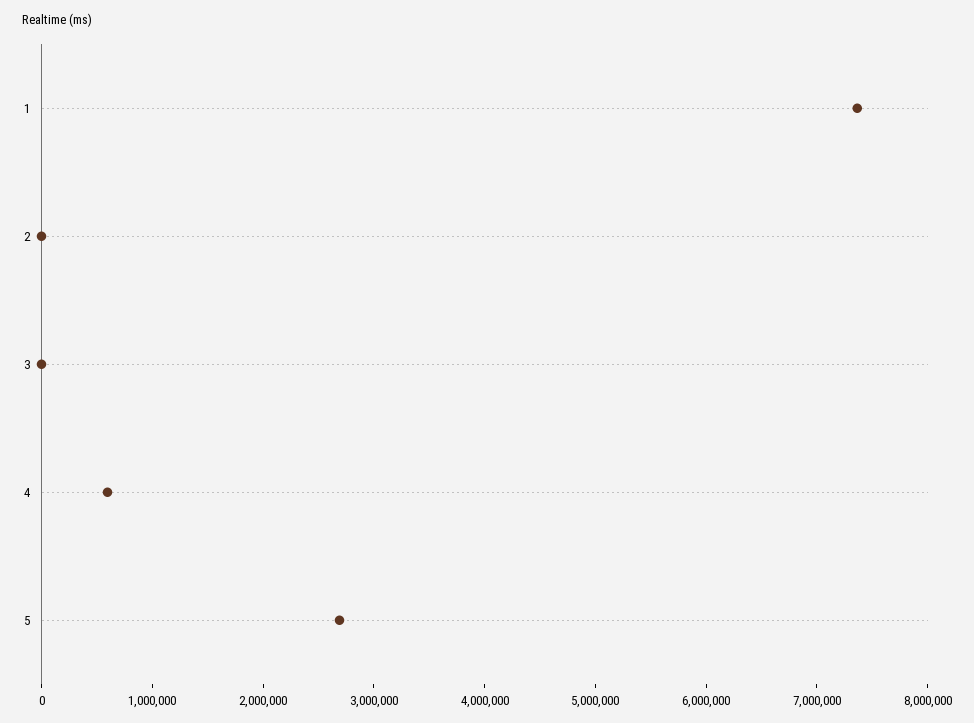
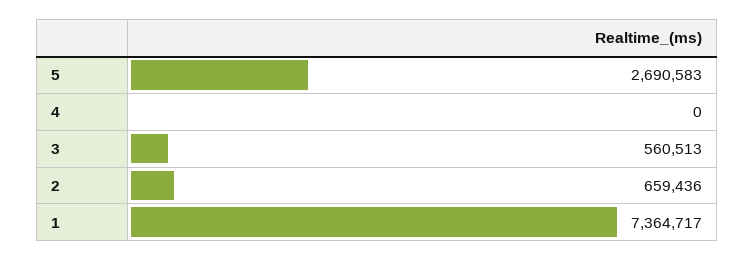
2: 0 -> 659436
3: 0 -> 560513
4: 600000 -> 0

